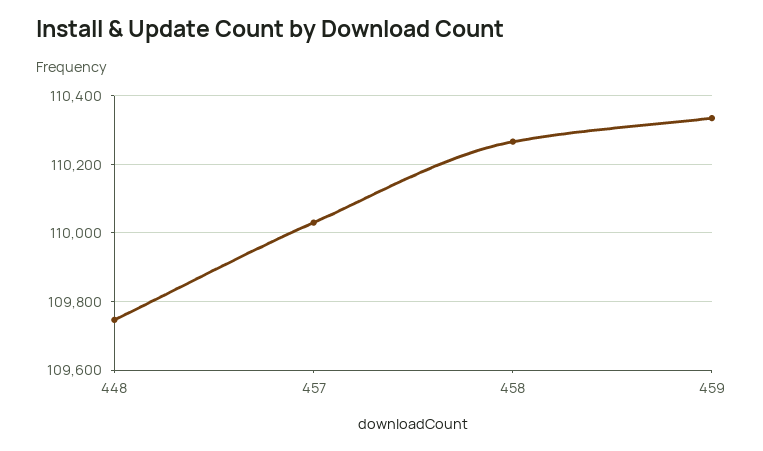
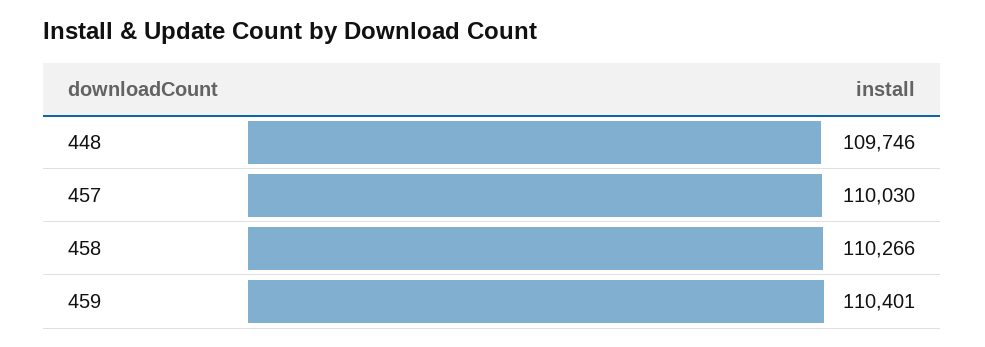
459: 110340 -> 110401

